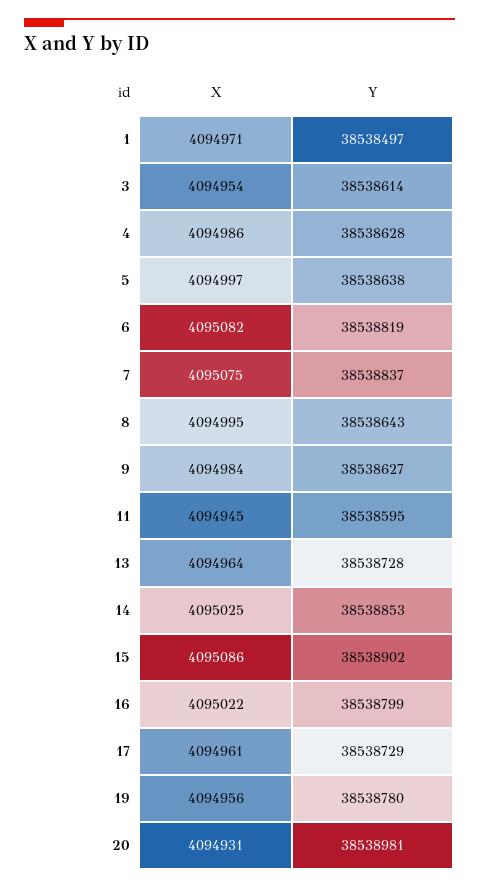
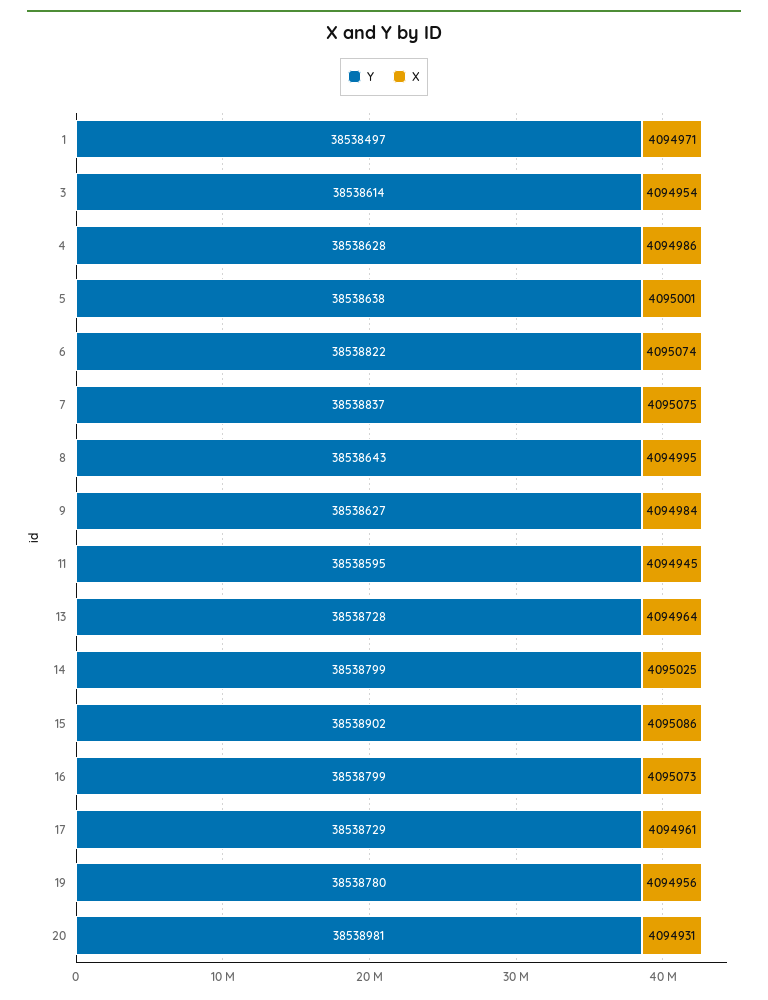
X, 5: 4094997 -> 4095001
X, 6: 4095082 -> 4095074
Y, 6: 38538819 -> 38538822
Y, 14: 38538853 -> 38538799
X, 16: 4095022 -> 4095073

